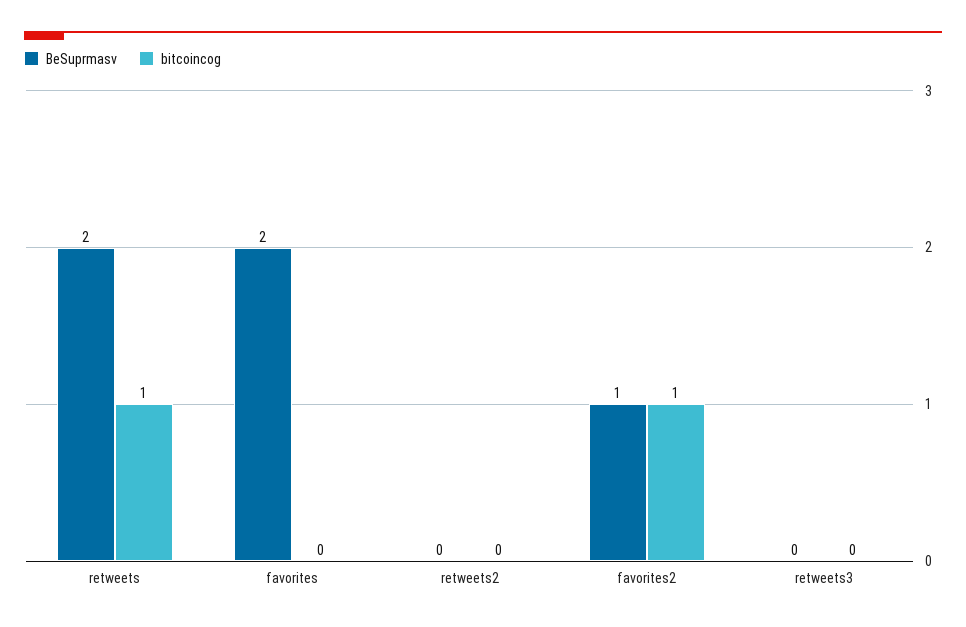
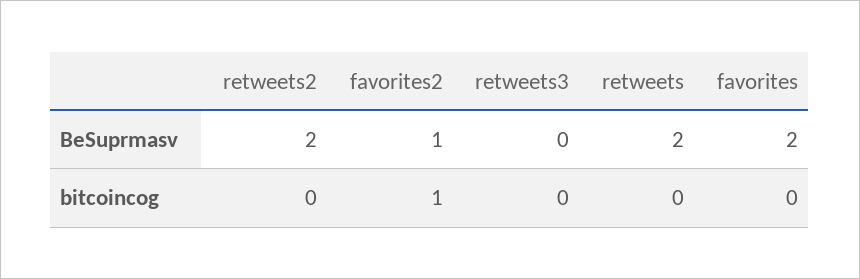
bitcoincog, retweets: 1 -> 0
BeSuprmasv, retweets2: 0 -> 2

